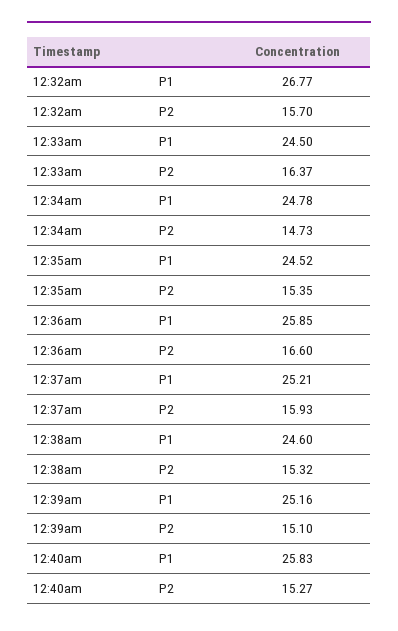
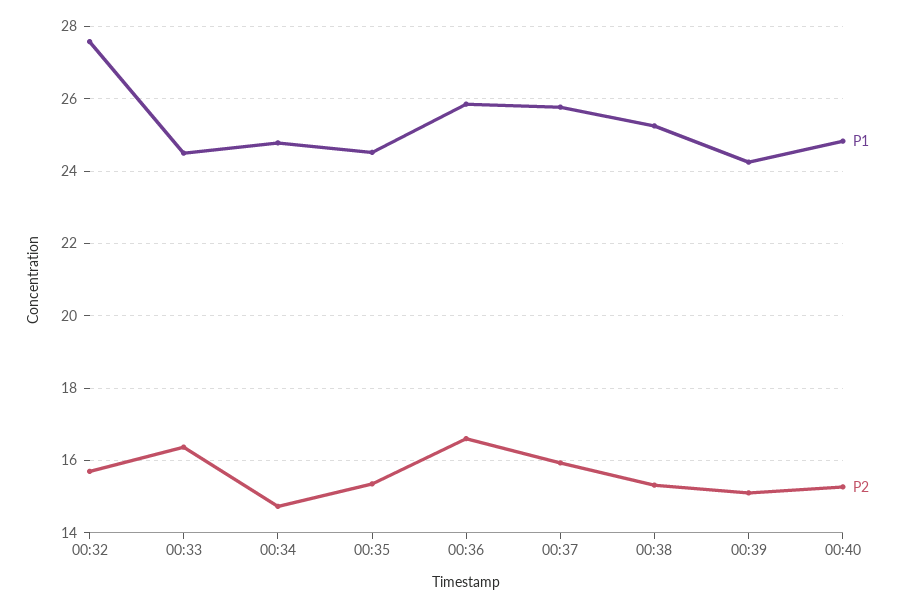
P1, 12:32am: 26.77 -> 27.6
P1, 12:37am: 25.21 -> 25.8
P1, 12:38am: 24.6 -> 25.2
P1, 12:39am: 25.16 -> 24.2
P1, 12:40am: 25.83 -> 24.8

